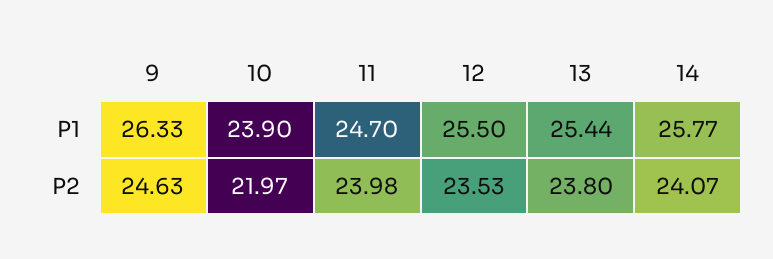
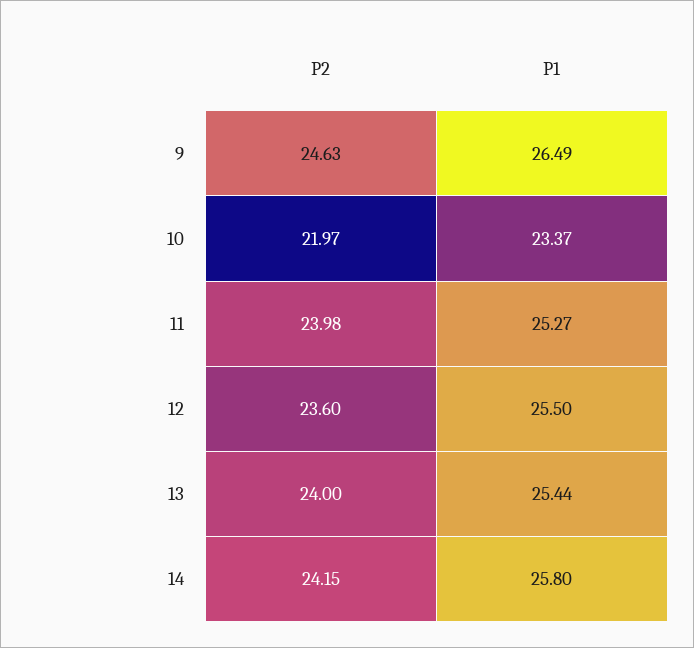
9, P1: 26.33 -> 26.49
10, P1: 23.9 -> 23.37
11, P1: 24.7 -> 25.27
14, P1: 25.77 -> 25.8
12, P2: 23.53 -> 23.6
13, P2: 23.8 -> 24
14, P2: 24.07 -> 24.15

